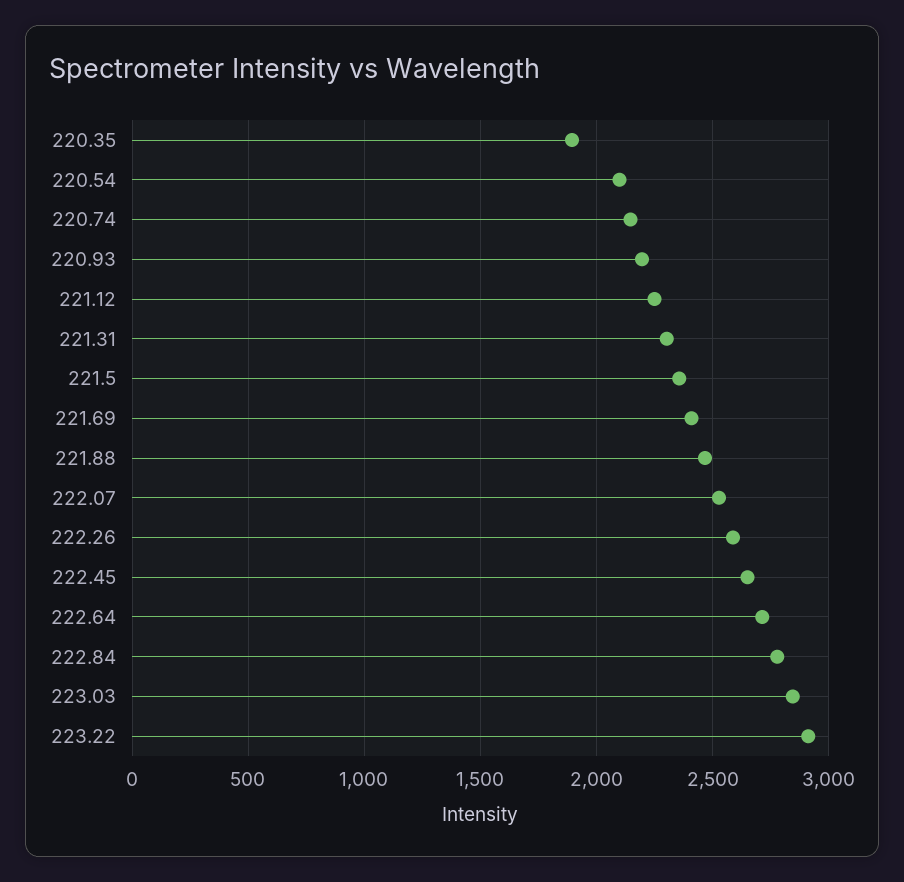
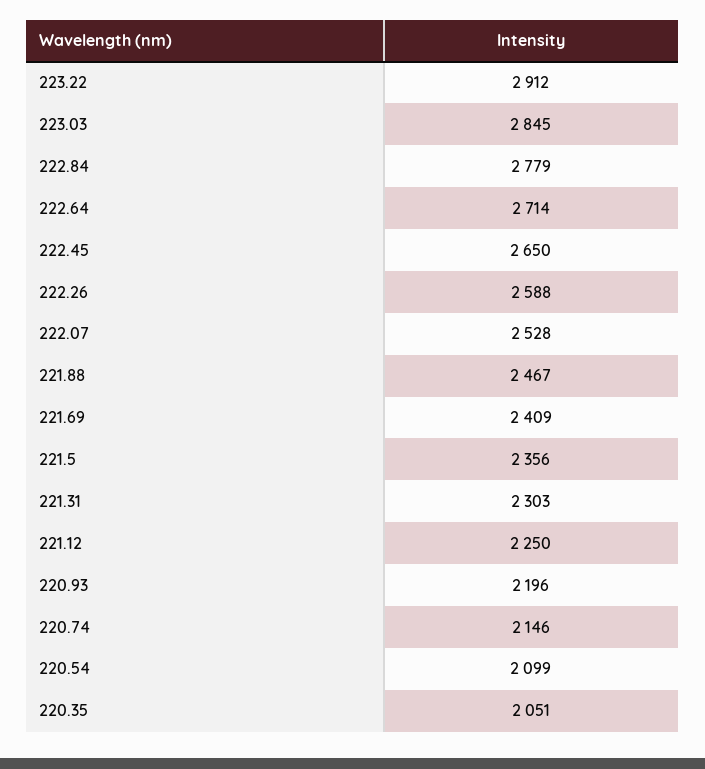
220.35: 1900 -> 2051

